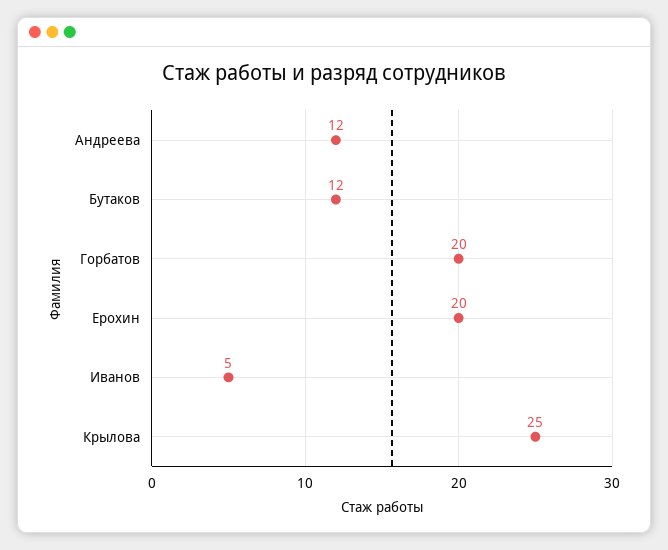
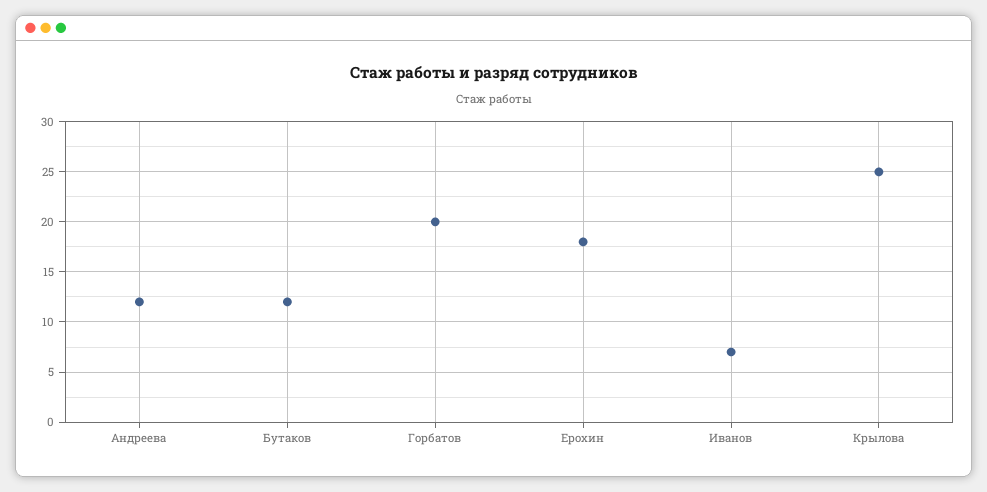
Ерохин: 20 -> 18
Иванов: 5 -> 7

